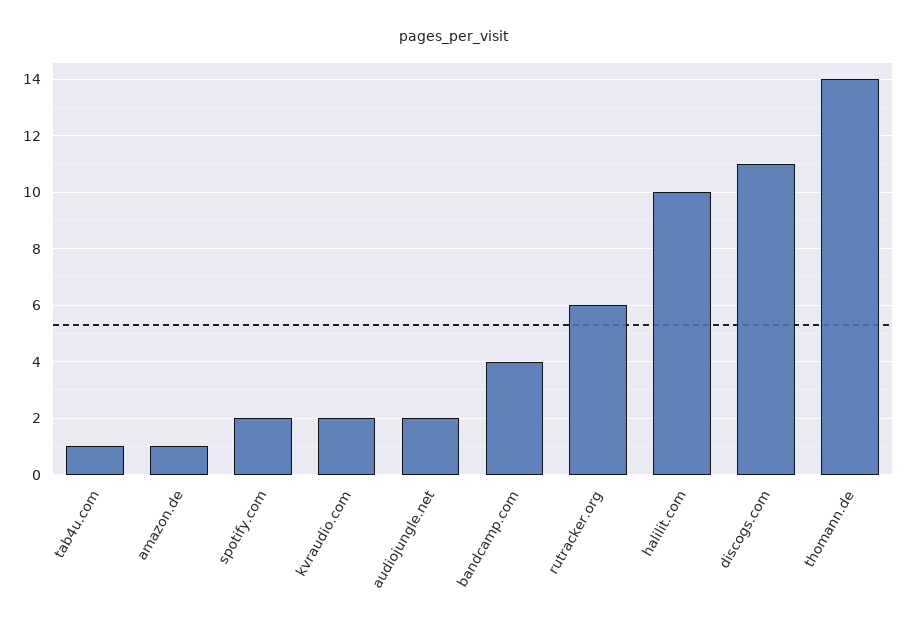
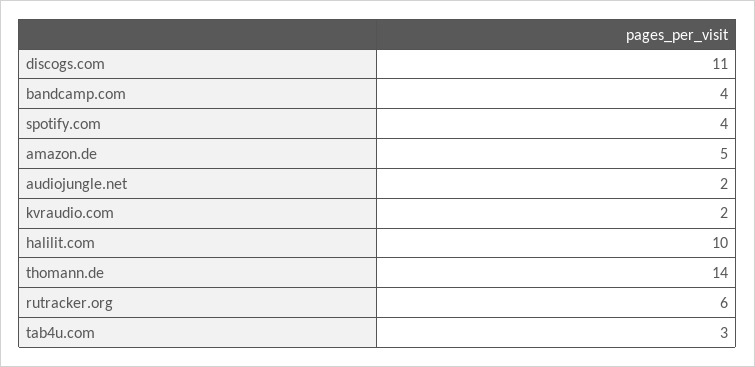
tab4u.com: 1 -> 3
amazon.de: 1 -> 5
spotify.com: 2 -> 4

